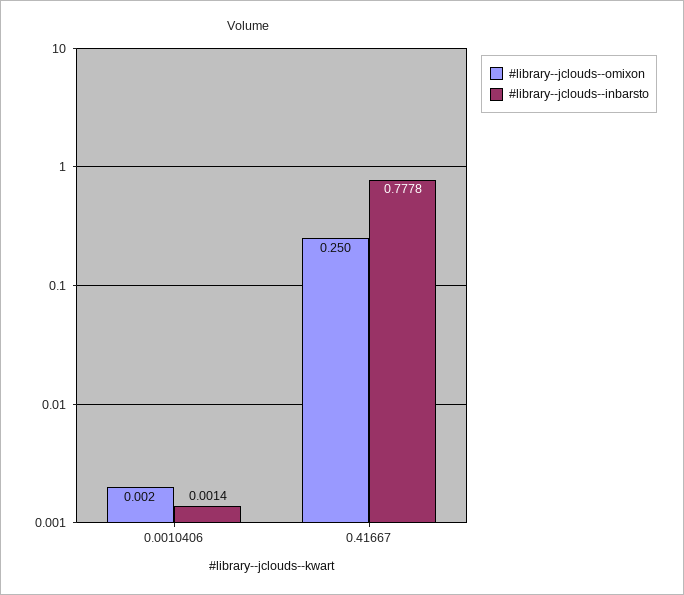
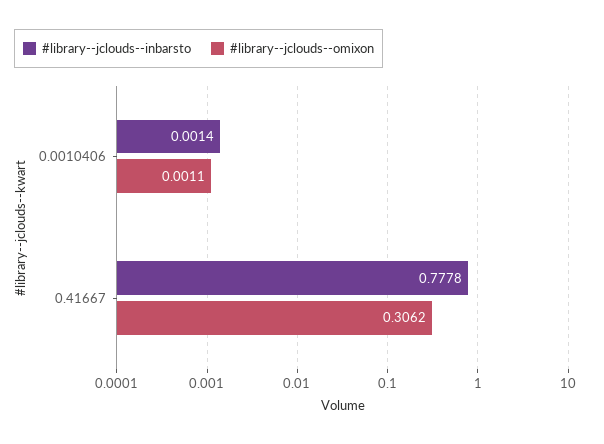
#library--jclouds--omixon, 0.0010406: 0.002 -> 0.0011
#library--jclouds--omixon, 0.41667: 0.25 -> 0.3062

